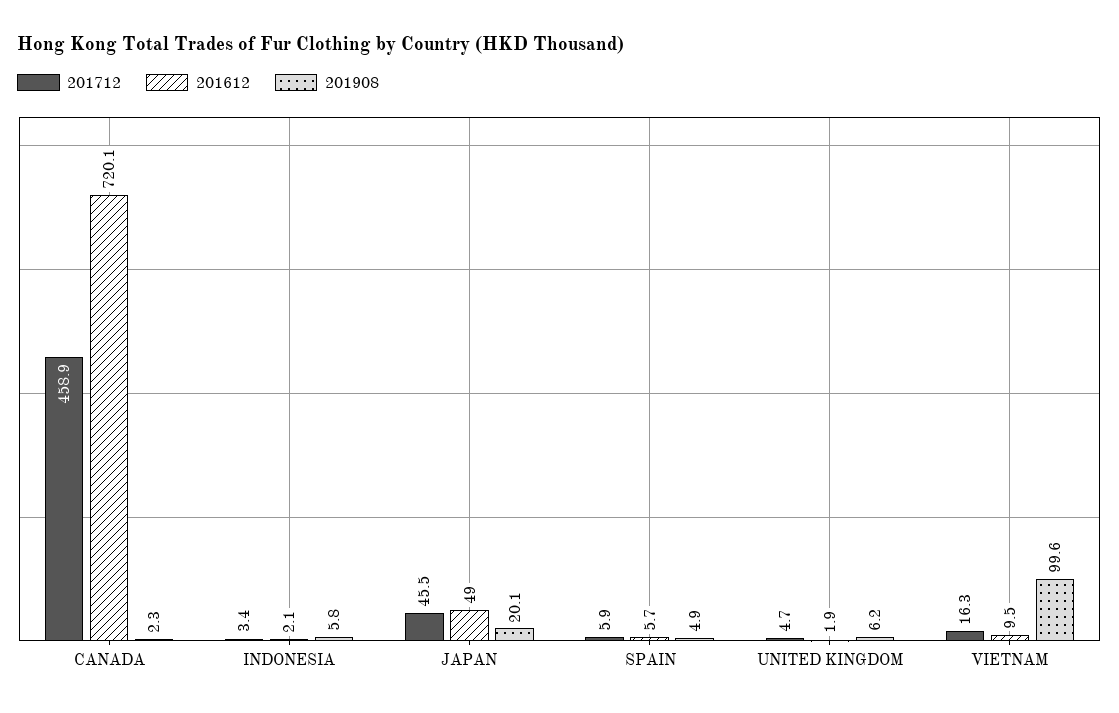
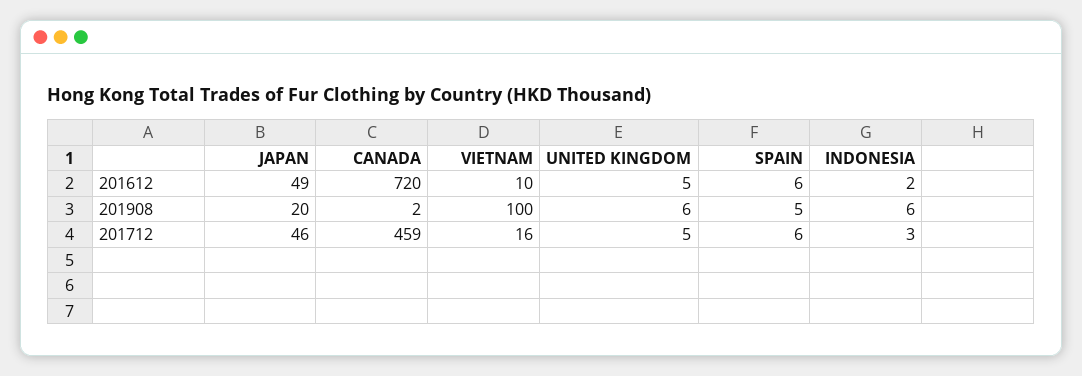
201612, UNITED KINGDOM: 1.9 -> 5

